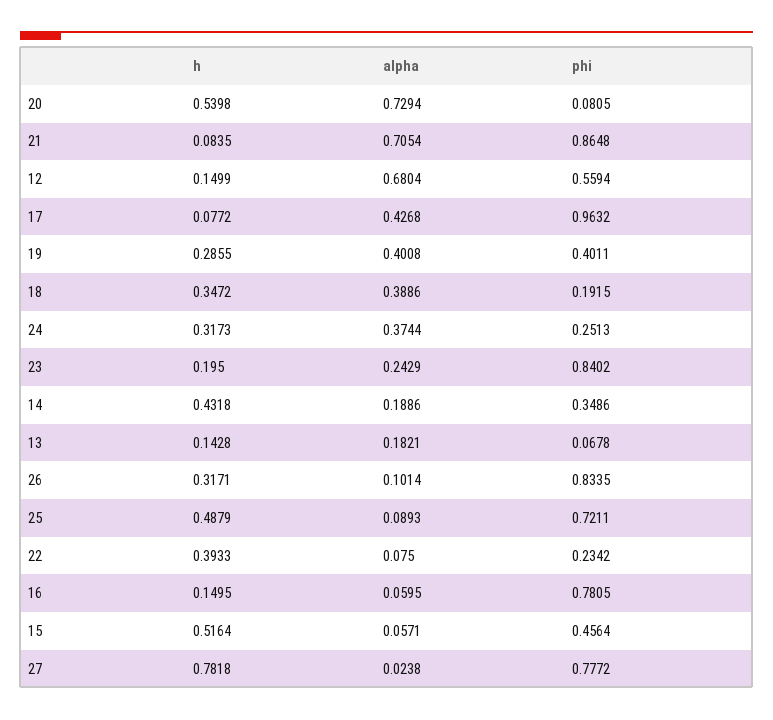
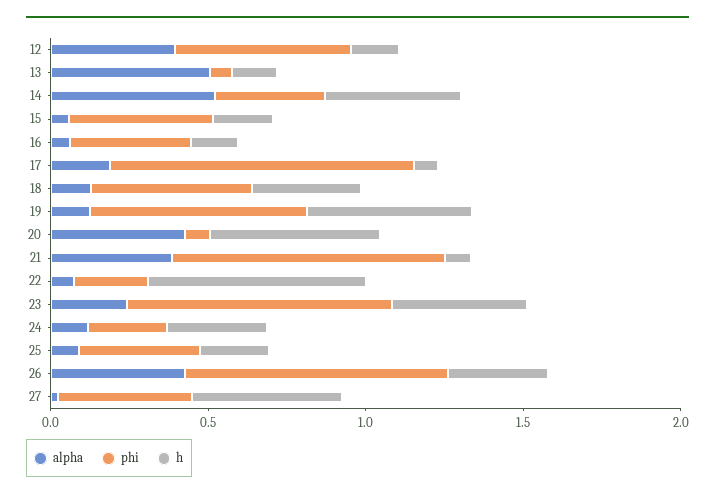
alpha, 20: 0.7294 -> 0.4
alpha, 21: 0.7054 -> 0.4
alpha, 12: 0.6804 -> 0.4
alpha, 17: 0.4268 -> 0.2
h, 19: 0.2855 -> 0.5
alpha, 19: 0.4008 -> 0.1
phi, 19: 0.4011 -> 0.7
alpha, 18: 0.3886 -> 0.1
phi, 18: 0.1915 -> 0.5
alpha, 24: 0.3744 -> 0.1
h, 23: 0.195 -> 0.4
alpha, 14: 0.1886 -> 0.5
alpha, 13: 0.1821 -> 0.5
alpha, 26: 0.1014 -> 0.4
h, 25: 0.4879 -> 0.2
phi, 25: 0.7211 -> 0.4
h, 22: 0.3933 -> 0.7
phi, 16: 0.7805 -> 0.4
h, 15: 0.5164 -> 0.2
h, 27: 0.7818 -> 0.5
phi, 27: 0.7772 -> 0.4

